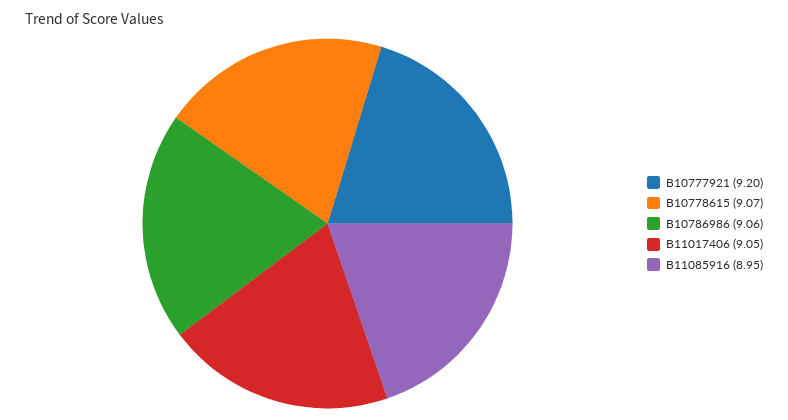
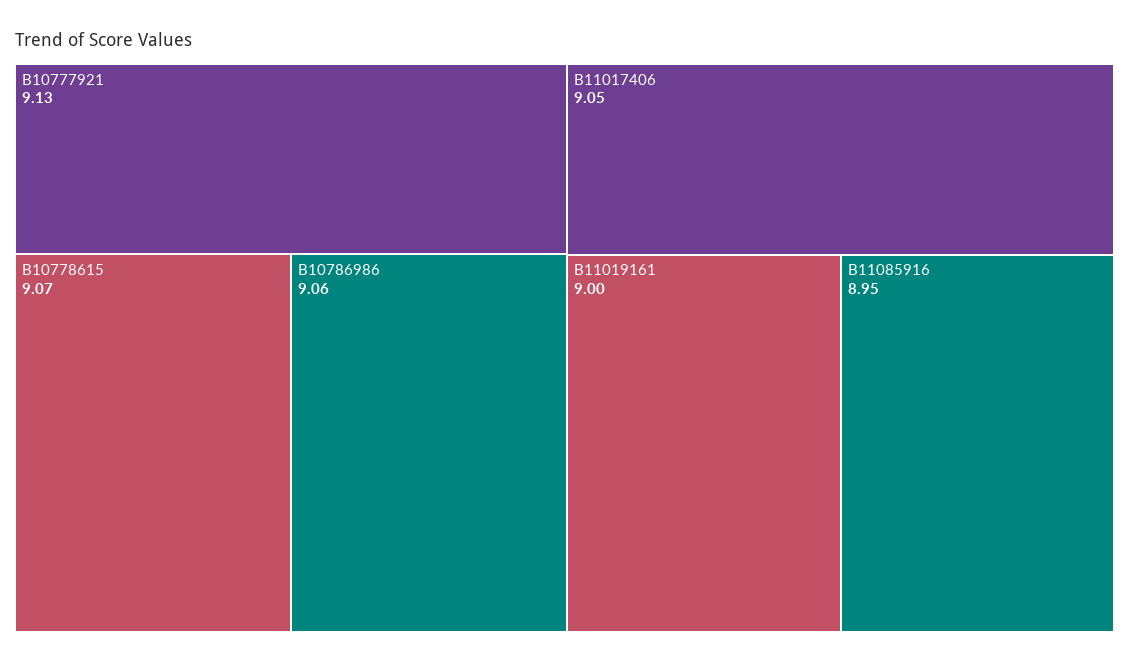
B10777921: 9.2 -> 9.13
B11019161: none -> 9

